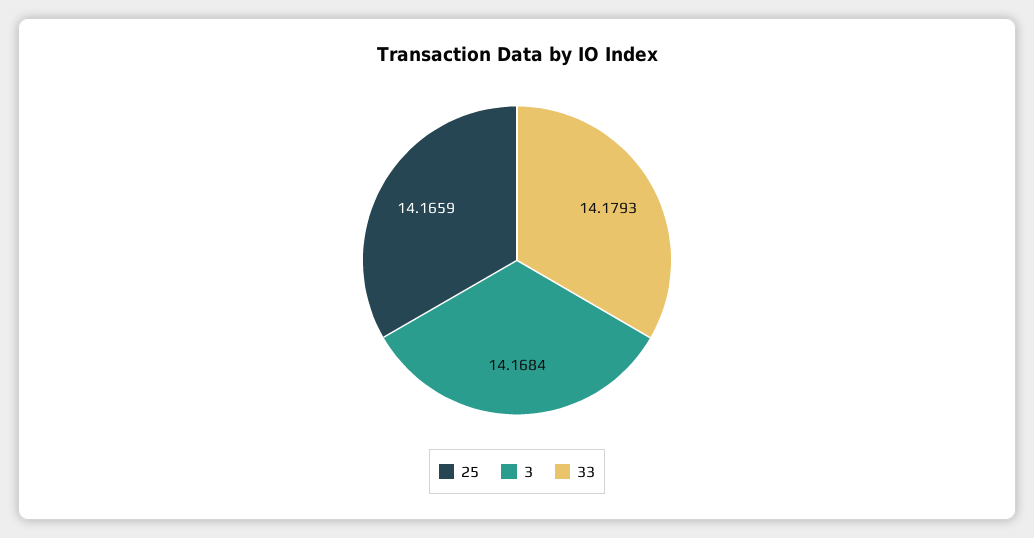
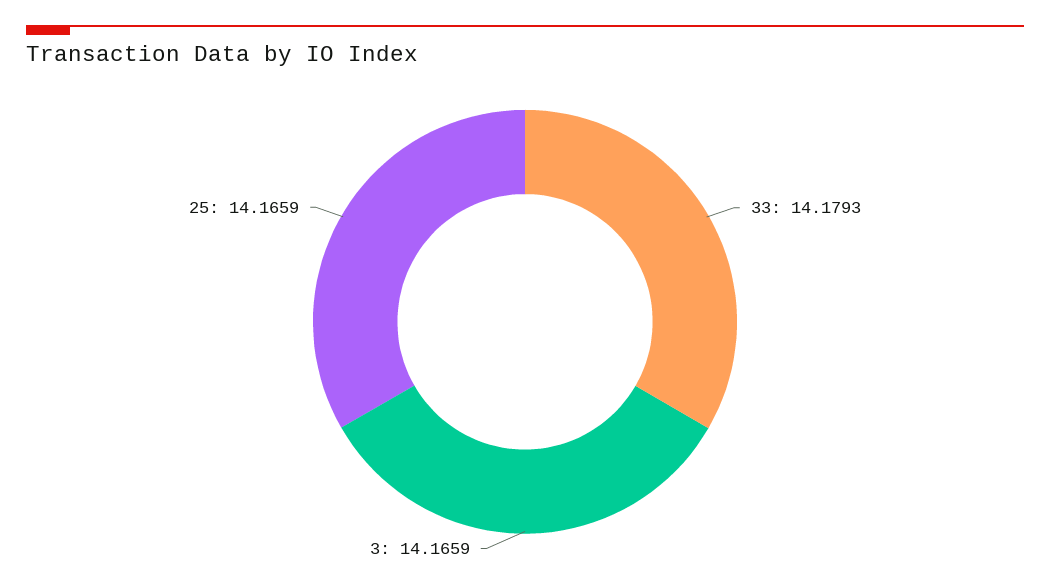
3: 14.1684 -> 14.1659

